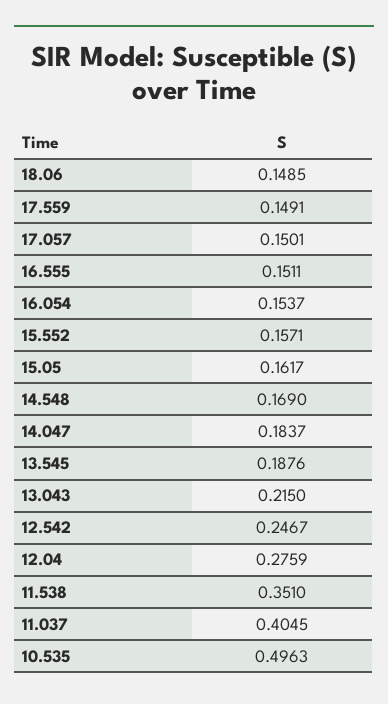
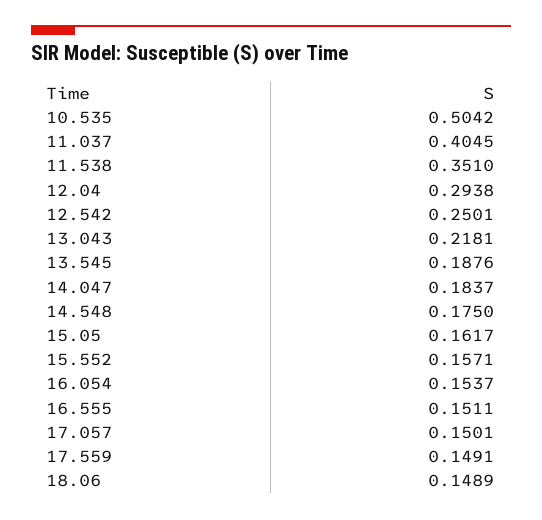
18.06: 0.1485 -> 0.1489
14.548: 0.169 -> 0.175
13.043: 0.215 -> 0.2181
12.542: 0.2467 -> 0.2501
12.04: 0.2759 -> 0.2938
10.535: 0.4963 -> 0.5042

